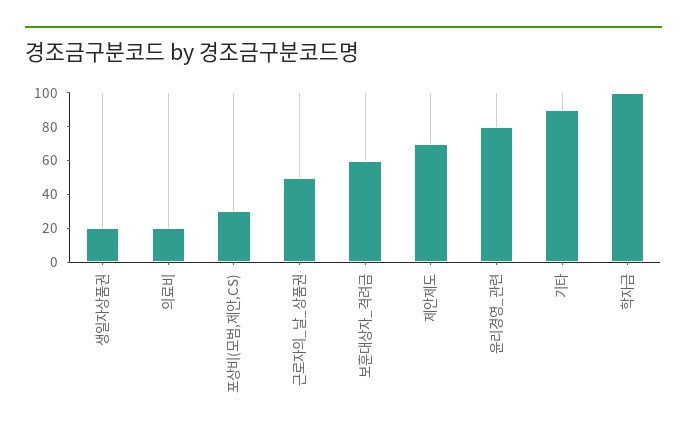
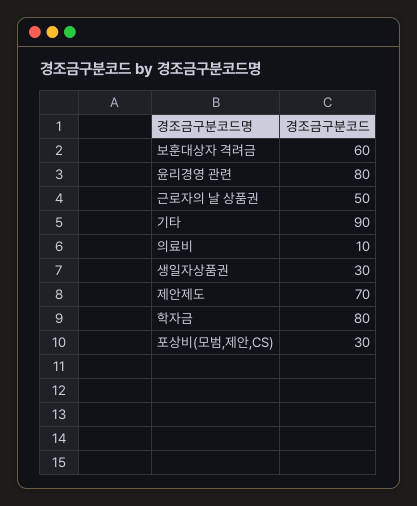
생일자상품권: 20 -> 30
의료비: 20 -> 10
학자금: 100 -> 80

